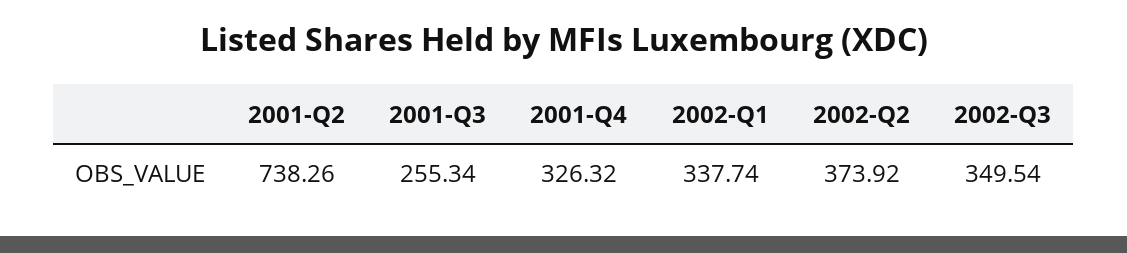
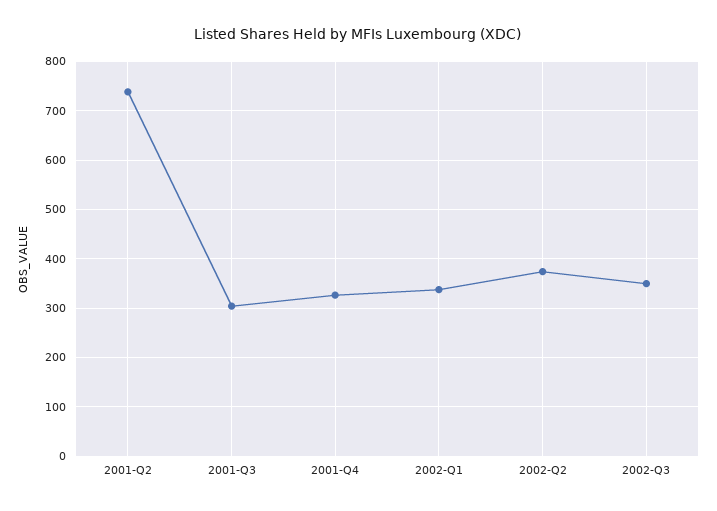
2001-Q3: 255.34 -> 300

